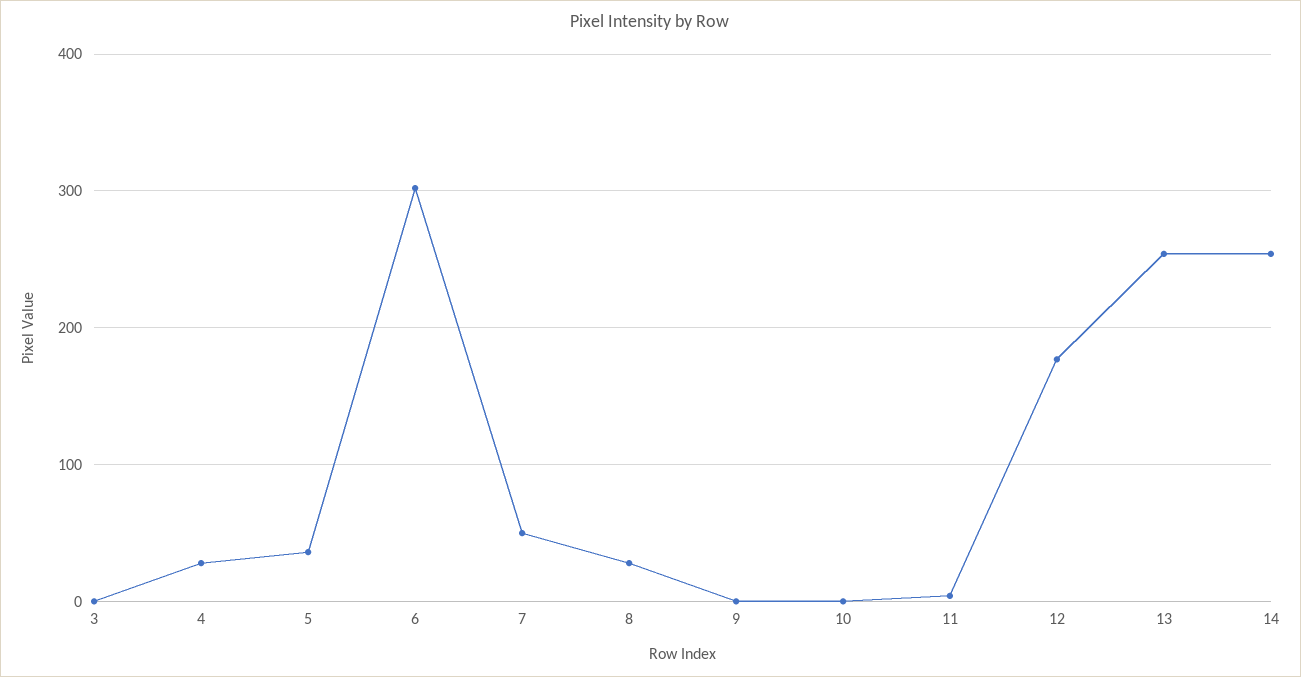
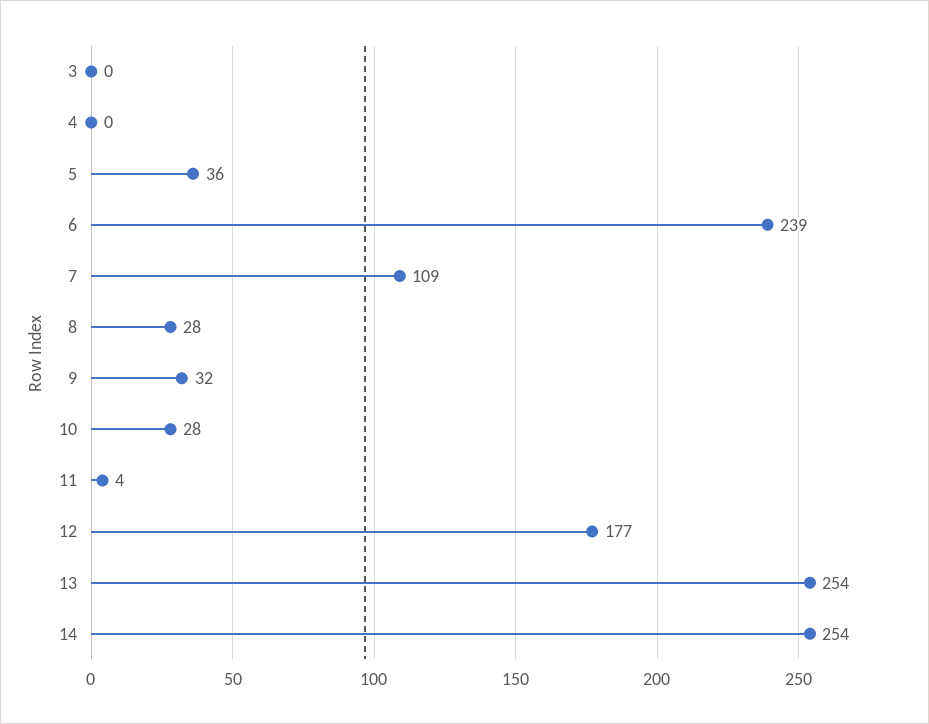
4: 30 -> 0
6: 300 -> 239
7: 50 -> 109
9: 0 -> 32
10: 0 -> 28

